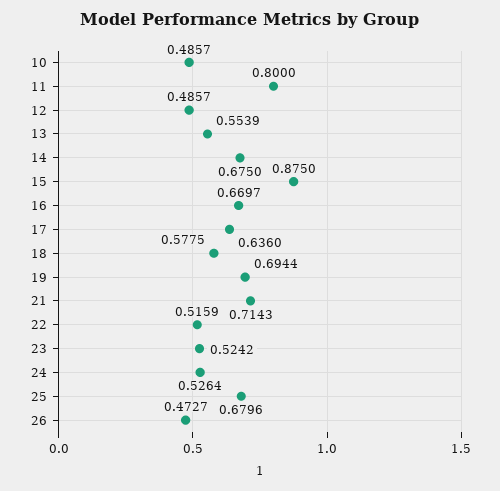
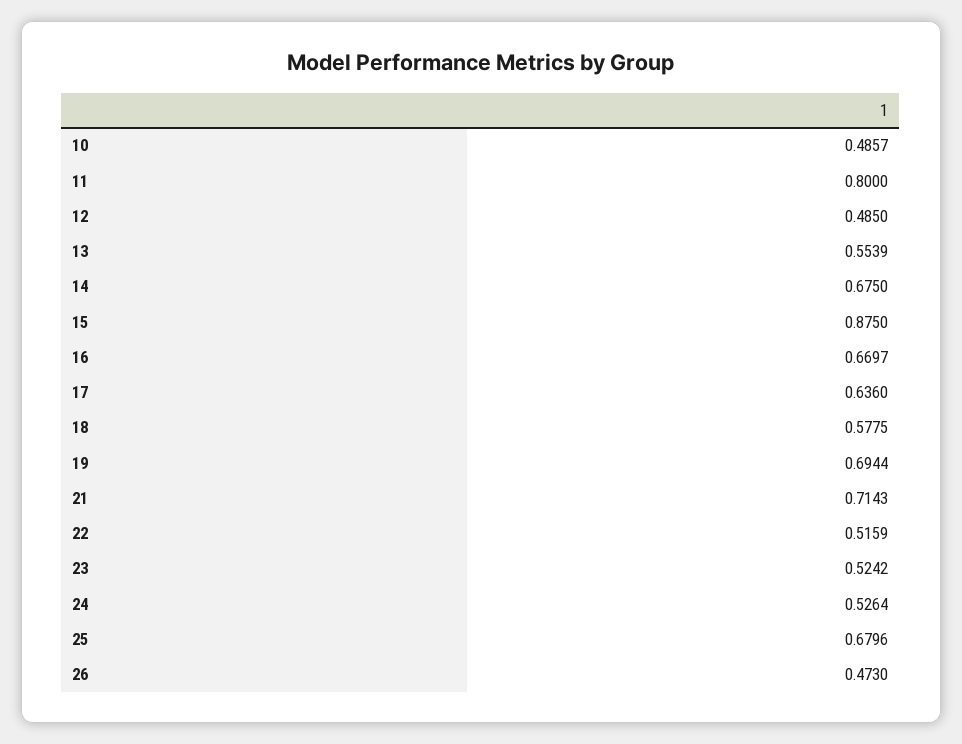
12: 0.4857 -> 0.485
26: 0.4727 -> 0.473

